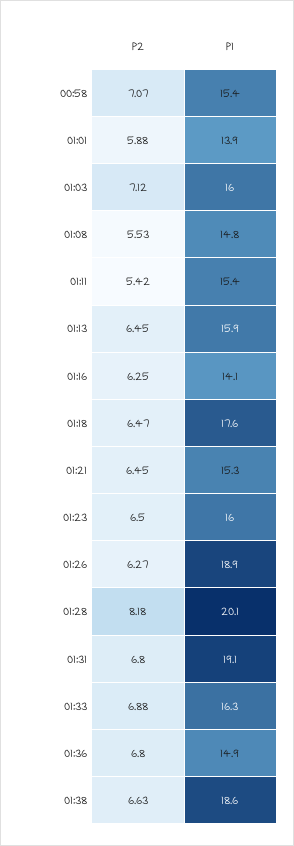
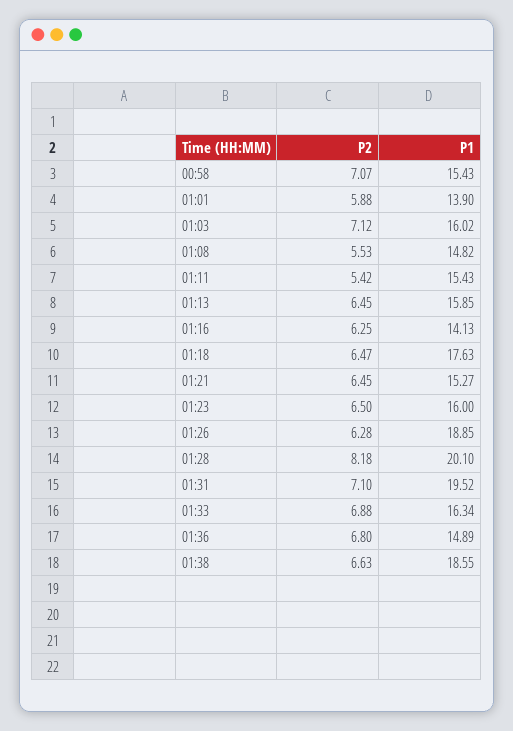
P2, 01:26: 6.27 -> 6.28
P2, 01:31: 6.8 -> 7.1
P1, 01:31: 19.1 -> 19.52

